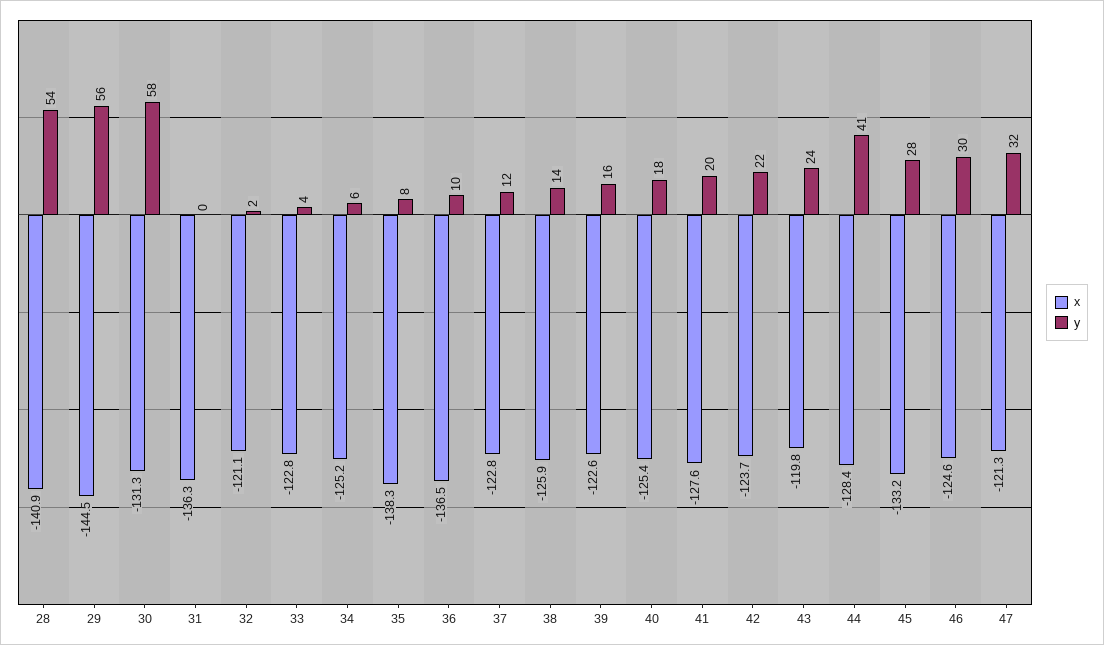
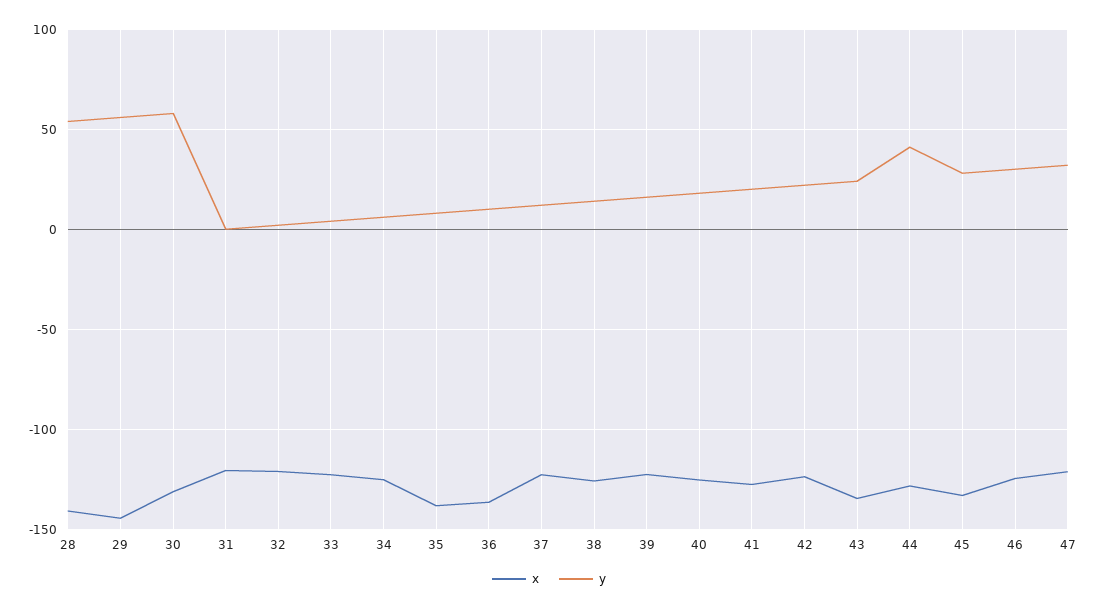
x, 31: -136.3 -> -120
x, 43: -119.8 -> -135

